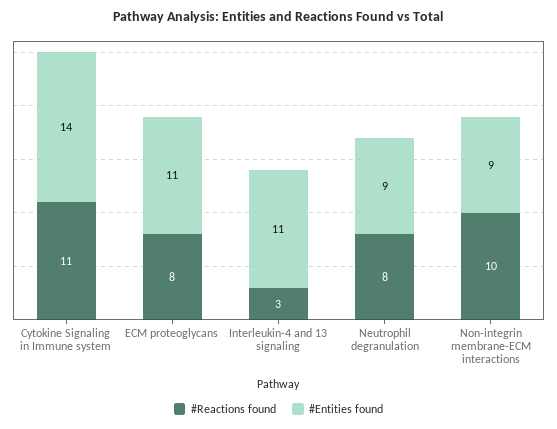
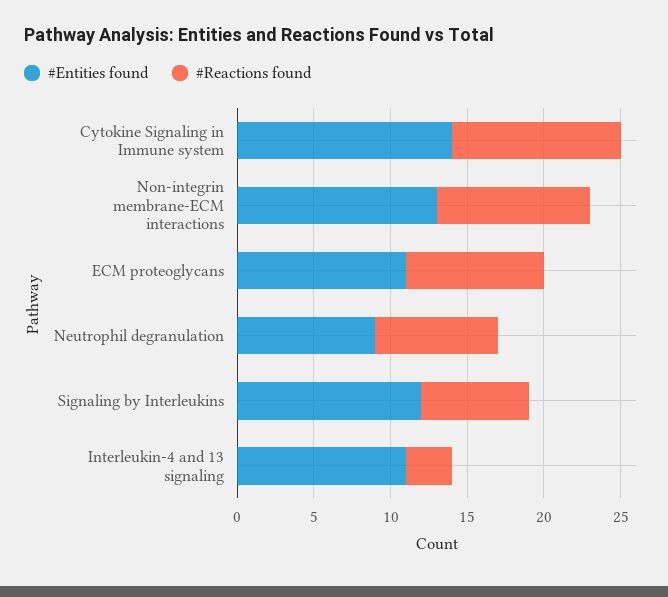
#Reactions found, ECM proteoglycans: 8 -> 9
#Entities found, Non-integrin membrane-ECM interactions: 9 -> 13
#Entities found, Signaling by Interleukins: none -> 12
#Reactions found, Signaling by Interleukins: none -> 7

